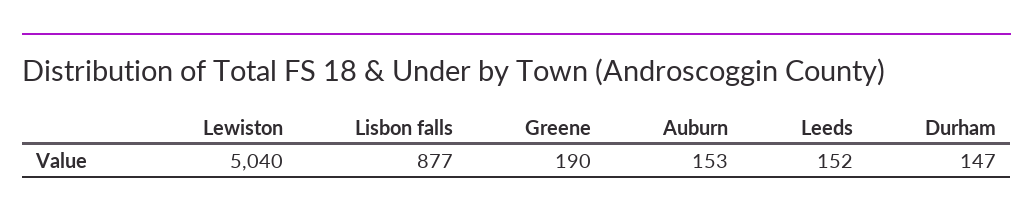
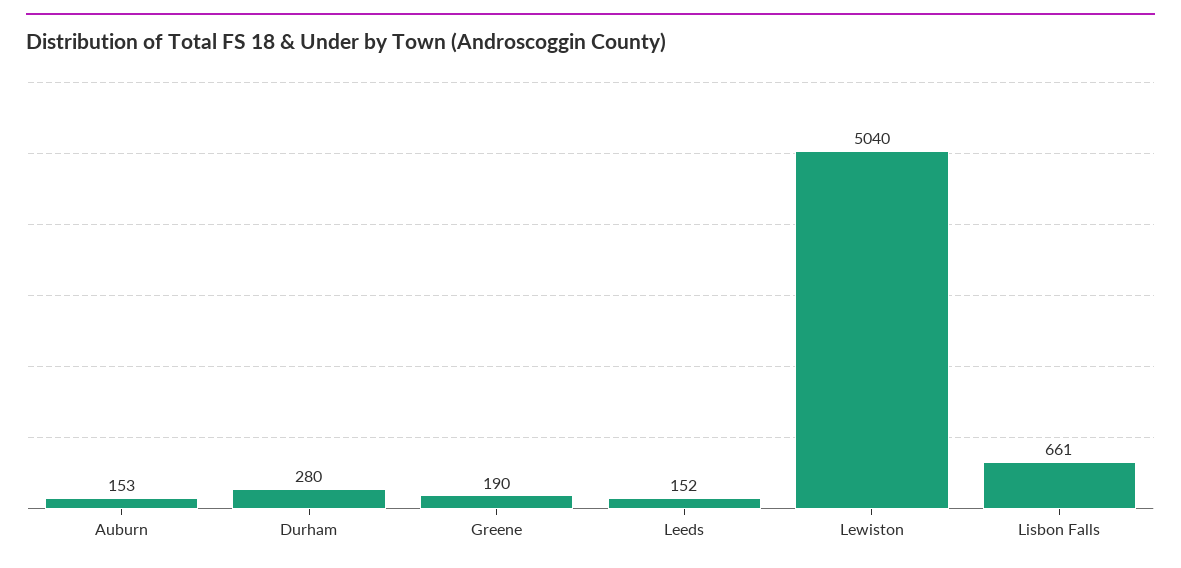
Lisbon falls: 877 -> 661
Durham: 147 -> 280

